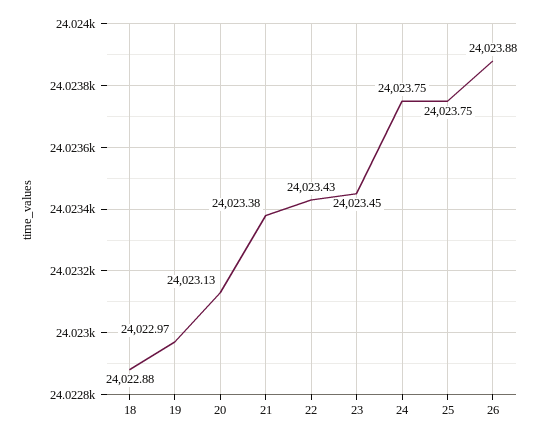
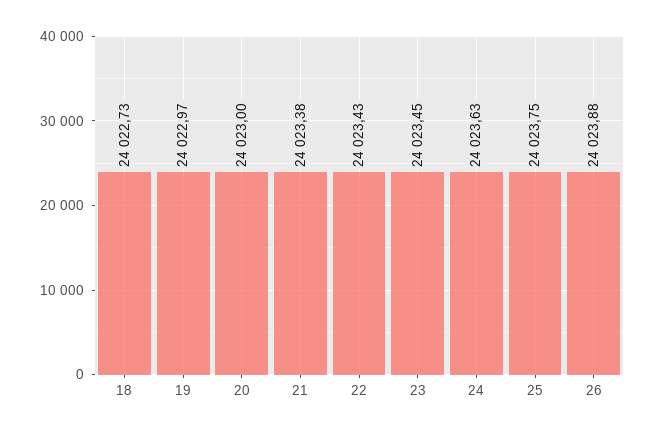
18: 24022.88 -> 24022.73
20: 24023.13 -> 24023
24: 24023.75 -> 24023.63

